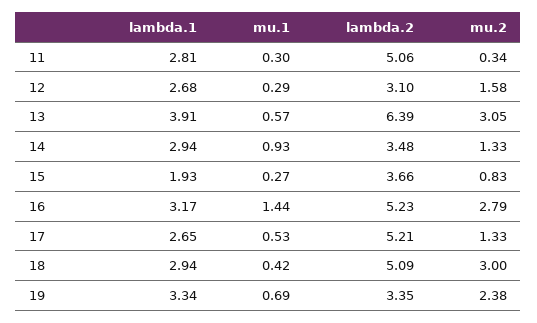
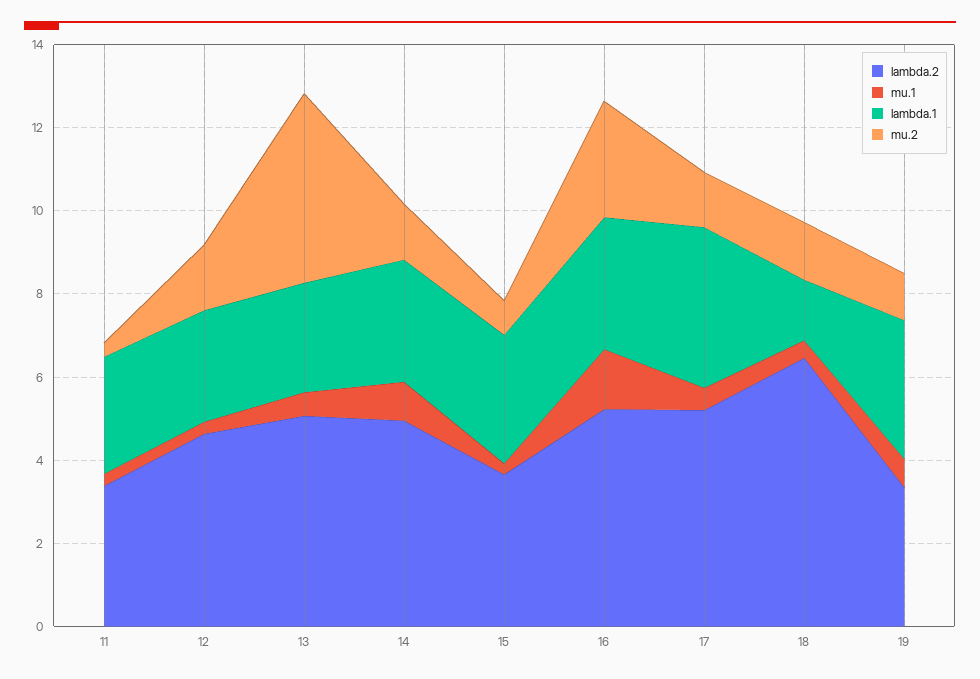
lambda.2, 11: 5.06 -> 3.5
lambda.2, 12: 3.1 -> 4.5
lambda.1, 13: 3.91 -> 2.5
lambda.2, 13: 6.39 -> 5
mu.2, 13: 3.05 -> 4.5
lambda.2, 14: 3.48 -> 5
lambda.1, 15: 1.93 -> 3
lambda.1, 17: 2.65 -> 4
lambda.1, 18: 2.94 -> 1.5
lambda.2, 18: 5.09 -> 6.5
mu.2, 18: 3 -> 1.5
mu.2, 19: 2.38 -> 1

